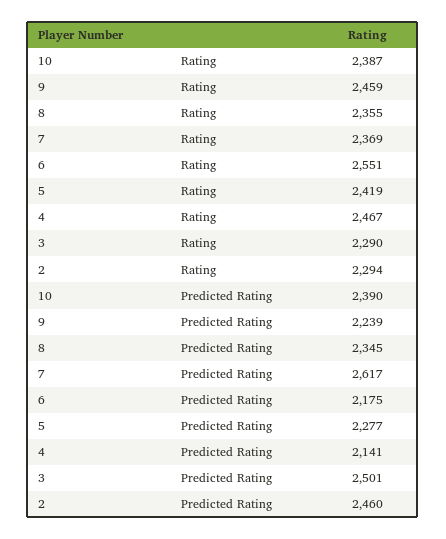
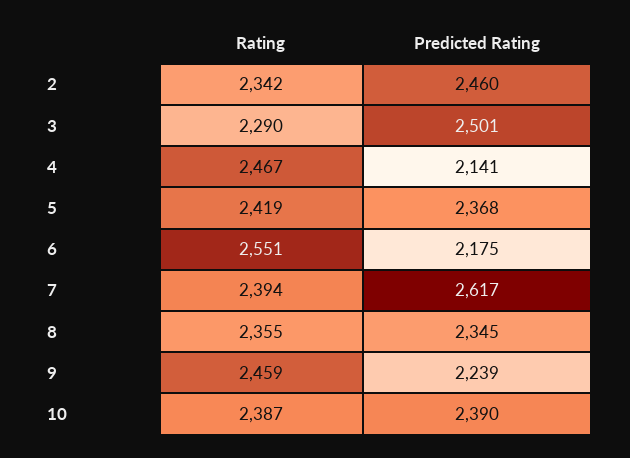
7, Rating: 2369 -> 2394
2, Rating: 2294 -> 2342
5, Predicted Rating: 2277 -> 2368

